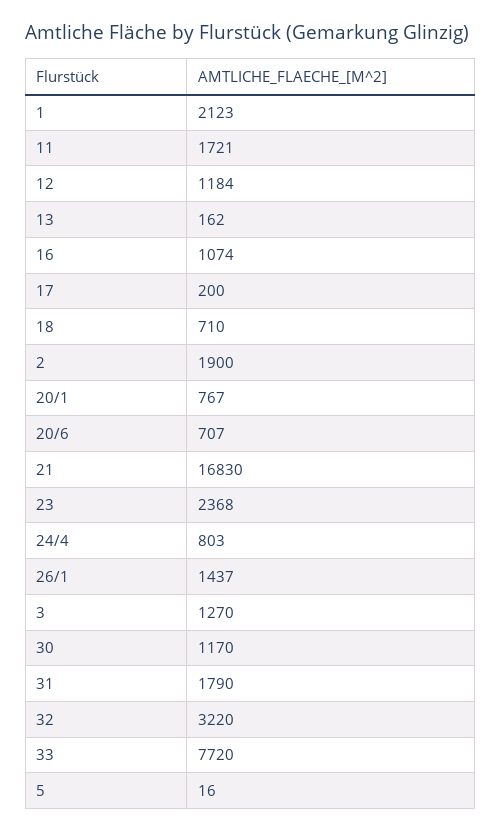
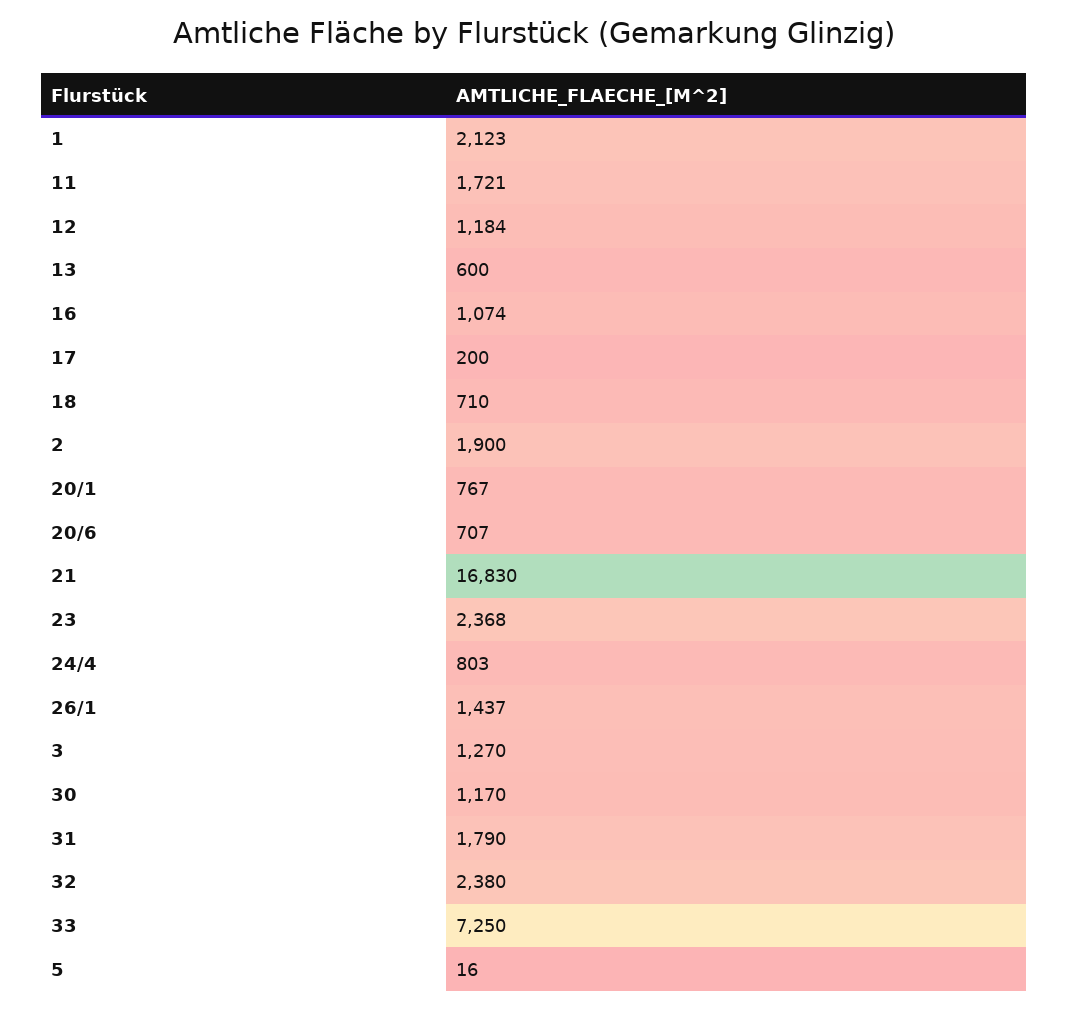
13: 162 -> 600
32: 3220 -> 2380
33: 7720 -> 7250

